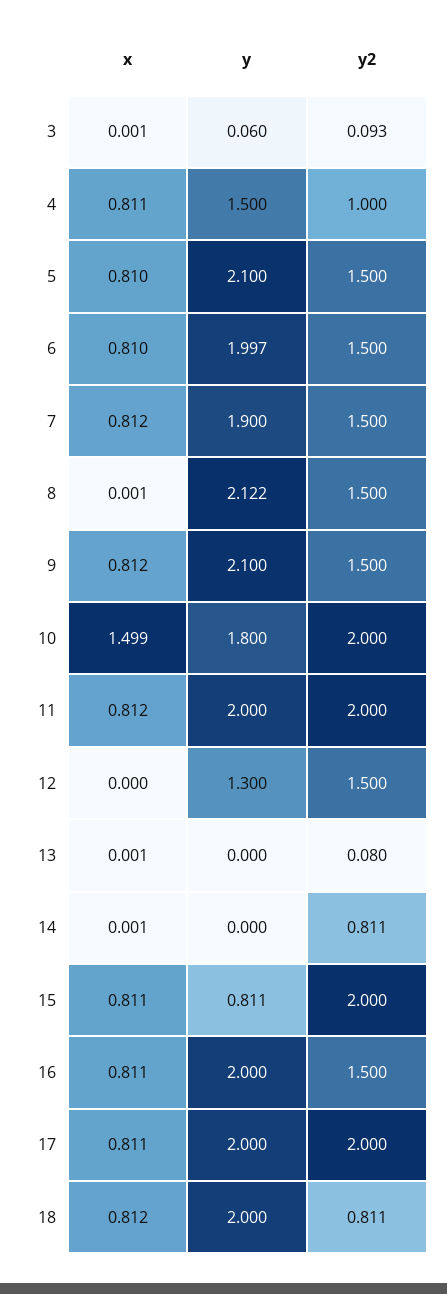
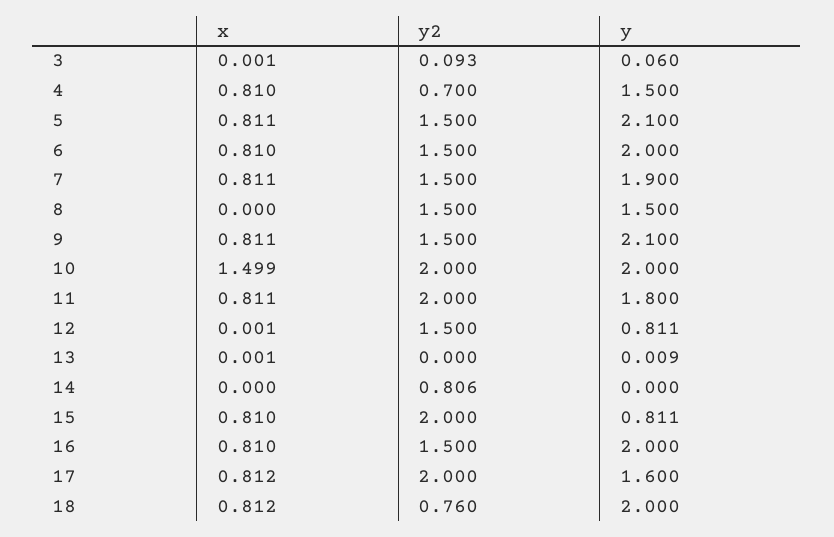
x, 4: 0.811 -> 0.81
y2, 4: 1 -> 0.7
x, 5: 0.81 -> 0.811
y, 6: 1.997 -> 2
x, 7: 0.812 -> 0.811
x, 8: 0.001 -> 0
y, 8: 2.122 -> 1.5
x, 9: 0.812 -> 0.811
y, 10: 1.8 -> 2
x, 11: 0.812 -> 0.811
y, 11: 2 -> 1.8
x, 12: 0 -> 0.001
y, 12: 1.3 -> 0.811
y, 13: 0 -> 0.009
y2, 13: 0.08 -> 0
x, 14: 0.001 -> 0
y2, 14: 0.811 -> 0.806
x, 15: 0.811 -> 0.81
x, 16: 0.811 -> 0.81
x, 17: 0.811 -> 0.812
y, 17: 2 -> 1.6
y2, 18: 0.811 -> 0.76

